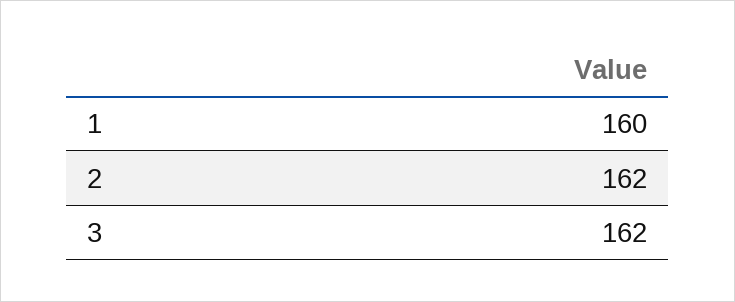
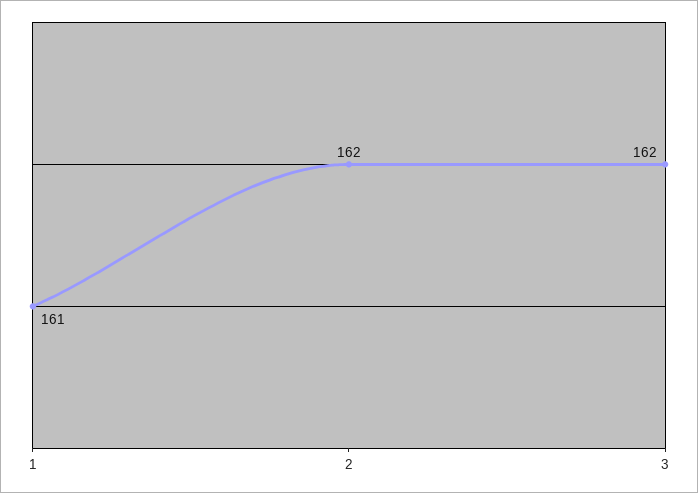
1: 160 -> 161

